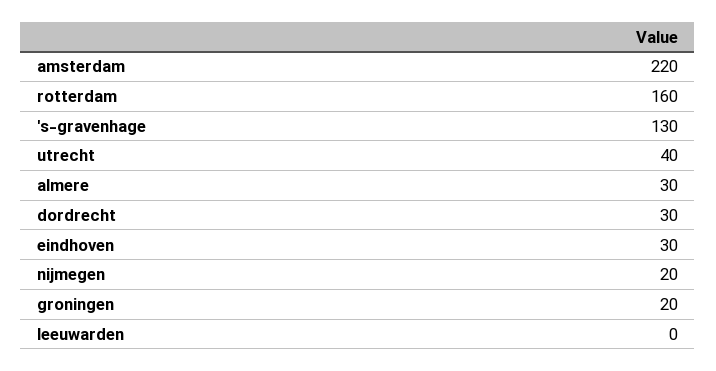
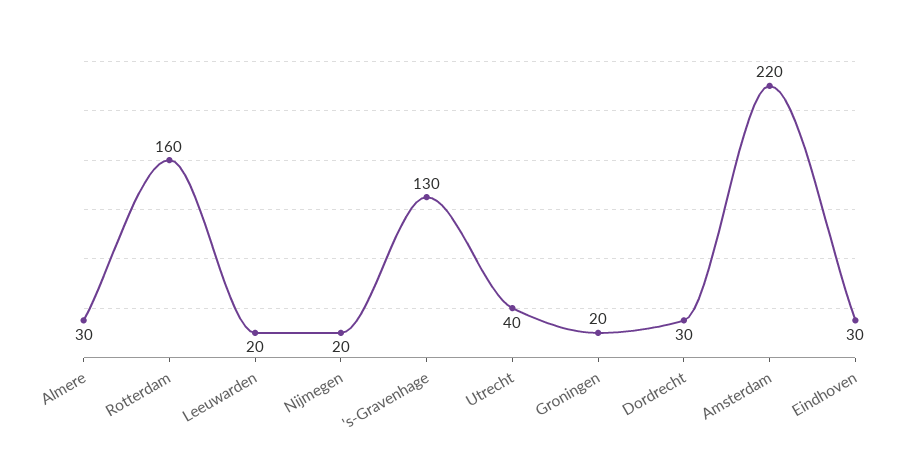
leeuwarden: 0 -> 20

